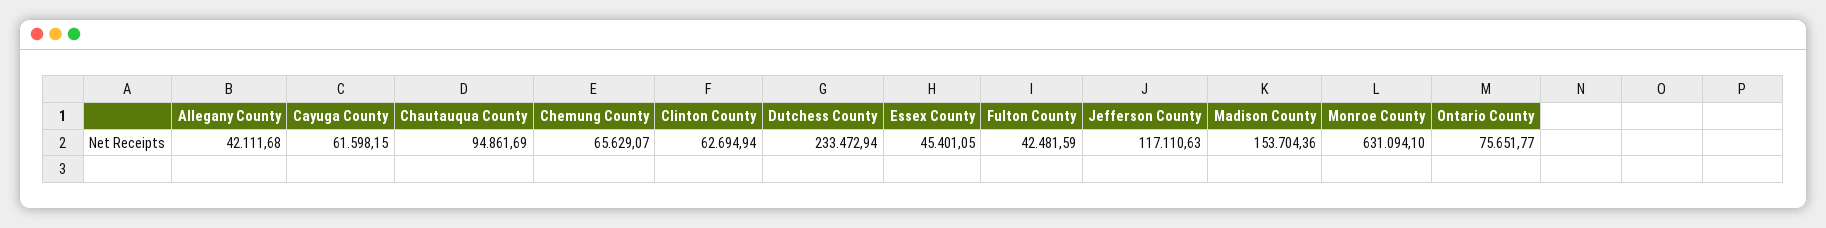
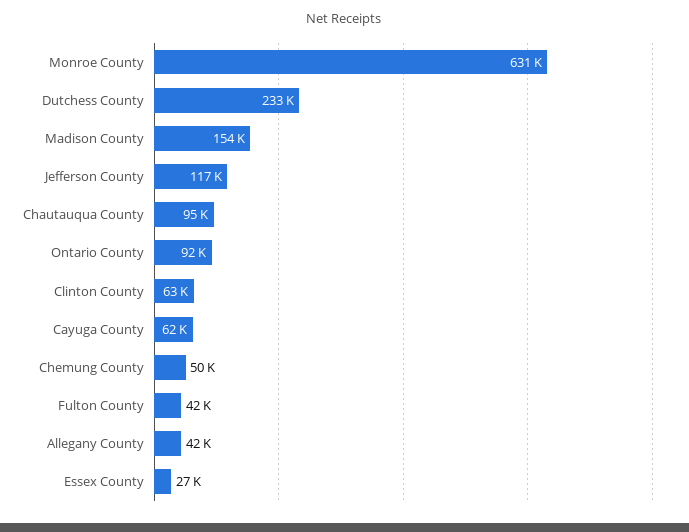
Chemung County: 65629.07 -> 50000
Essex County: 45401.05 -> 27000
Ontario County: 75651.77 -> 92000

